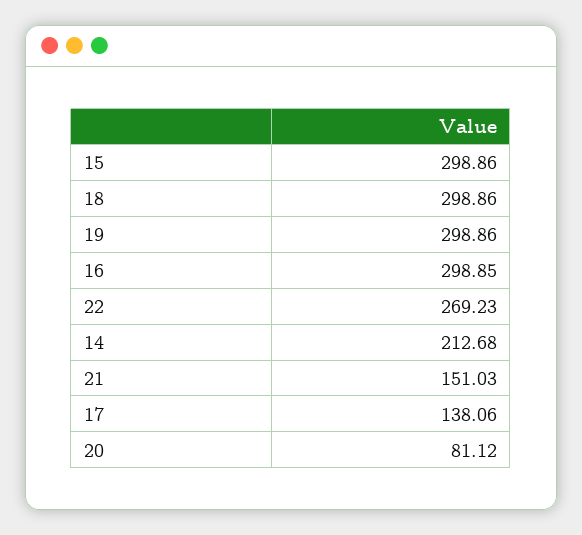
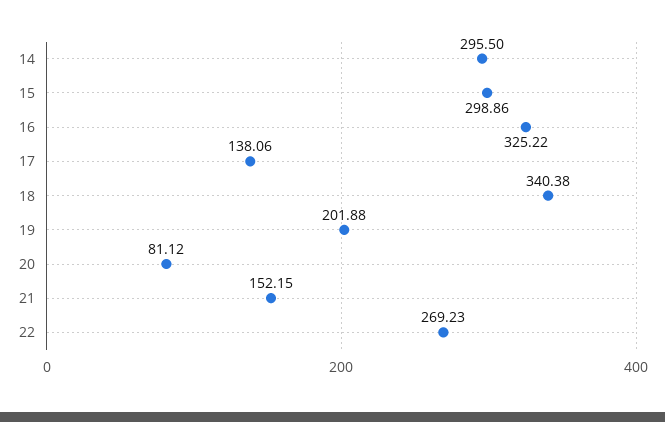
18: 298.86 -> 340.38
19: 298.86 -> 201.88
16: 298.85 -> 325.22
14: 212.68 -> 295.5
21: 151.03 -> 152.15

